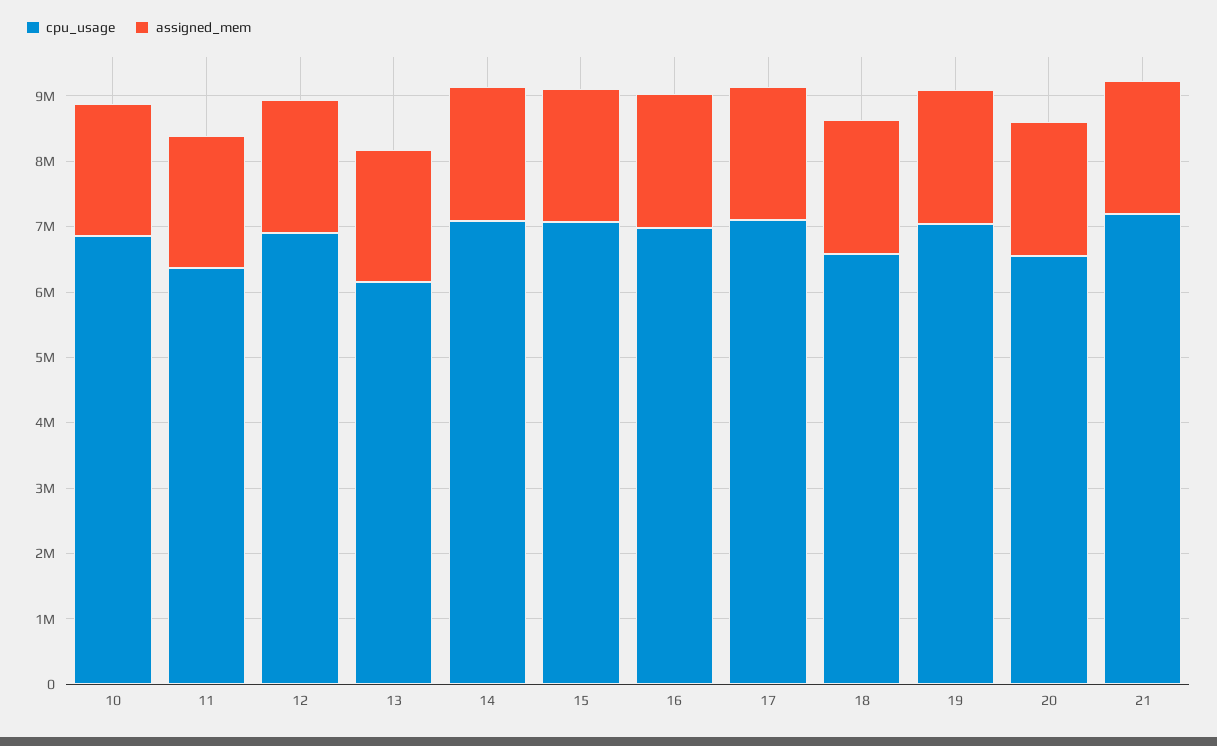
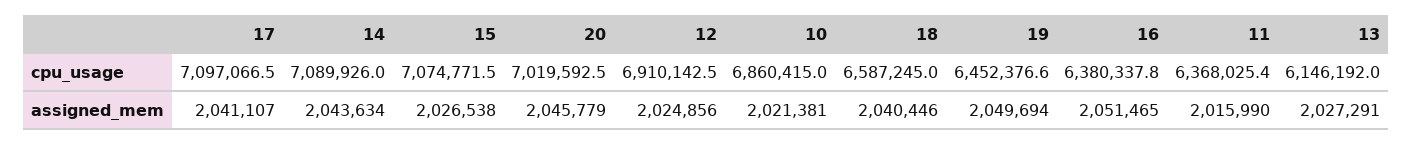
cpu_usage, 16: 7000000 -> 6380337.8
cpu_usage, 19: 7000000 -> 6452376.6
cpu_usage, 20: 6600000 -> 7019592.5
cpu_usage, 21: 7200000 -> none
assigned_mem, 21: 2000000 -> none

